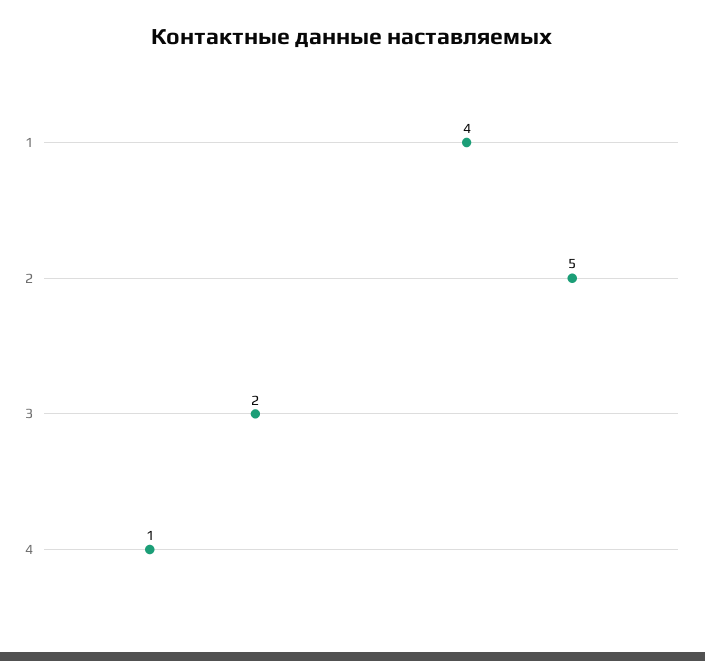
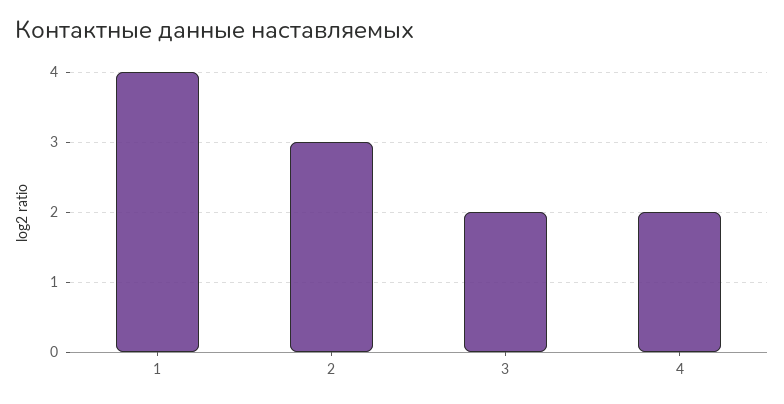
2: 5 -> 3
4: 1 -> 2

